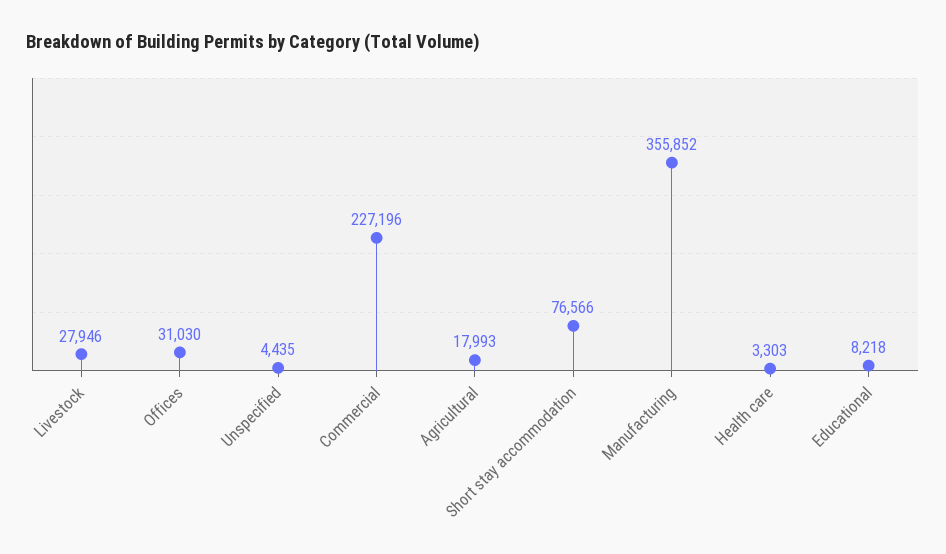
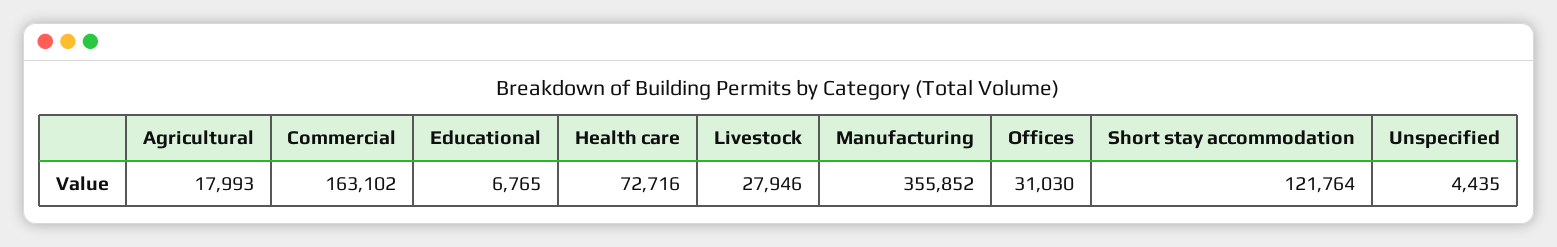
Commercial: 227196 -> 163102
Short stay accommodation: 76566 -> 121764
Health care: 3303 -> 72716
Educational: 8218 -> 6765

